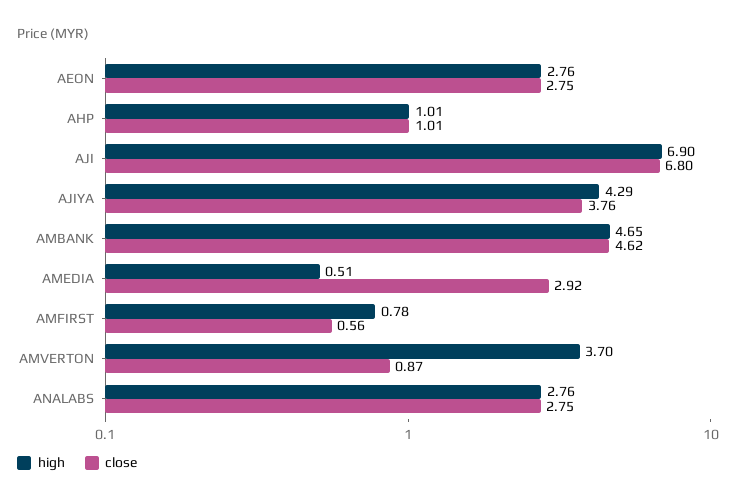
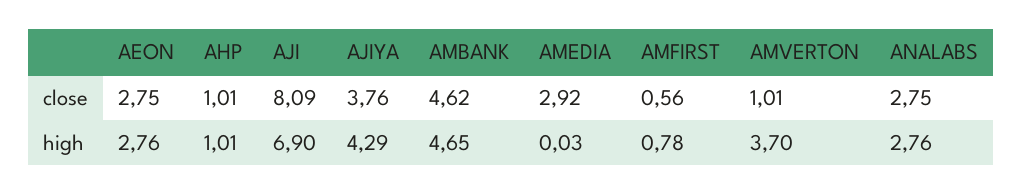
close, AJI: 6.8 -> 8.09
high, AMEDIA: 0.51 -> 0.03
close, AMVERTON: 0.87 -> 1.01

